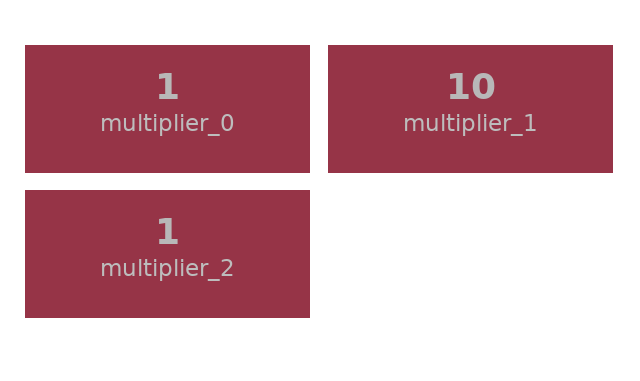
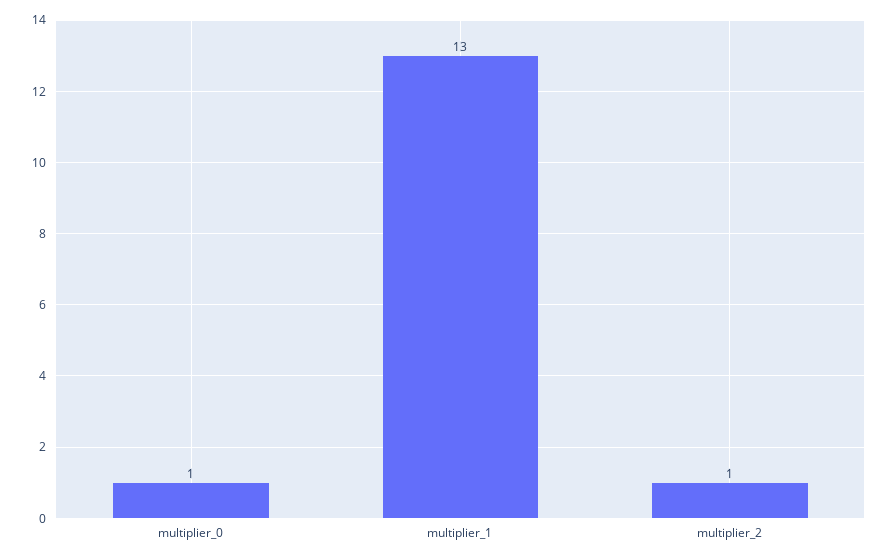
multiplier_1: 10 -> 13

